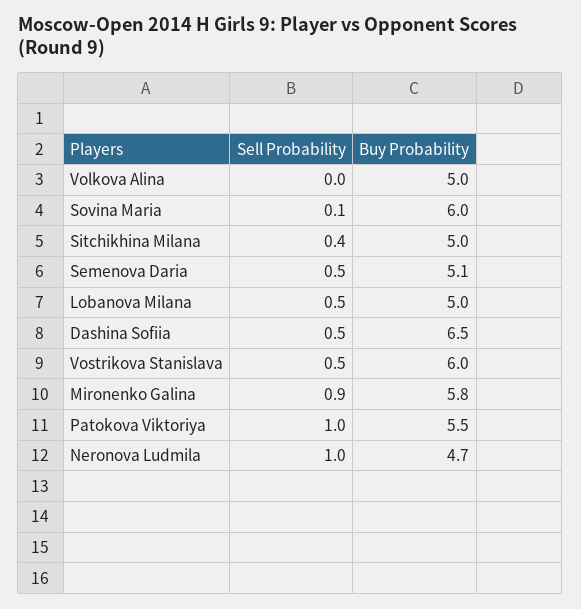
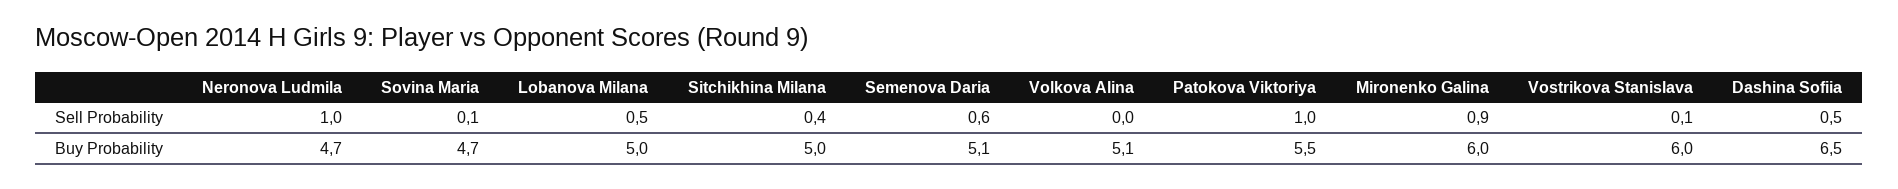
Buy Probability, Volkova Alina: 5 -> 5.1
Buy Probability, Sovina Maria: 6 -> 4.7
Sell Probability, Semenova Daria: 0.5 -> 0.6
Sell Probability, Vostrikova Stanislava: 0.5 -> 0.1
Buy Probability, Mironenko Galina: 5.8 -> 6

